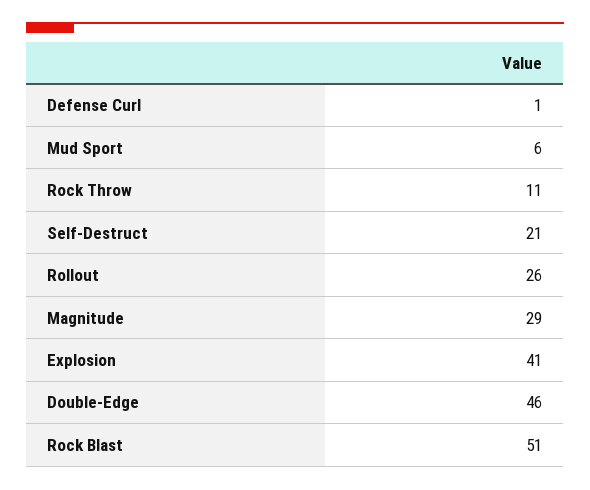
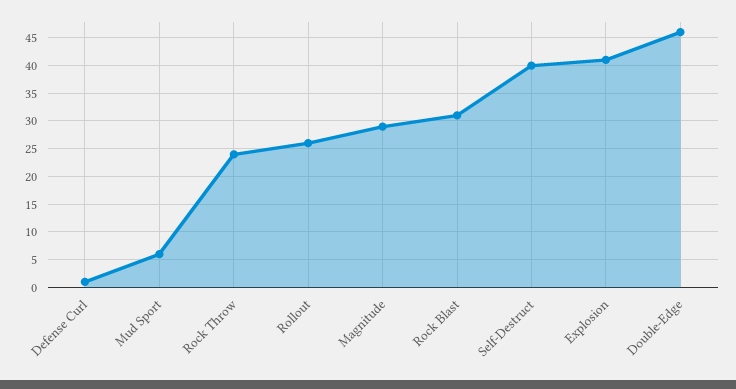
Rock Throw: 11 -> 25
Self-Destruct: 21 -> 40
Rock Blast: 51 -> 30

